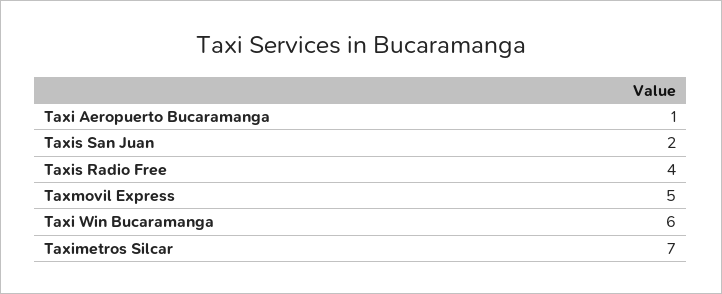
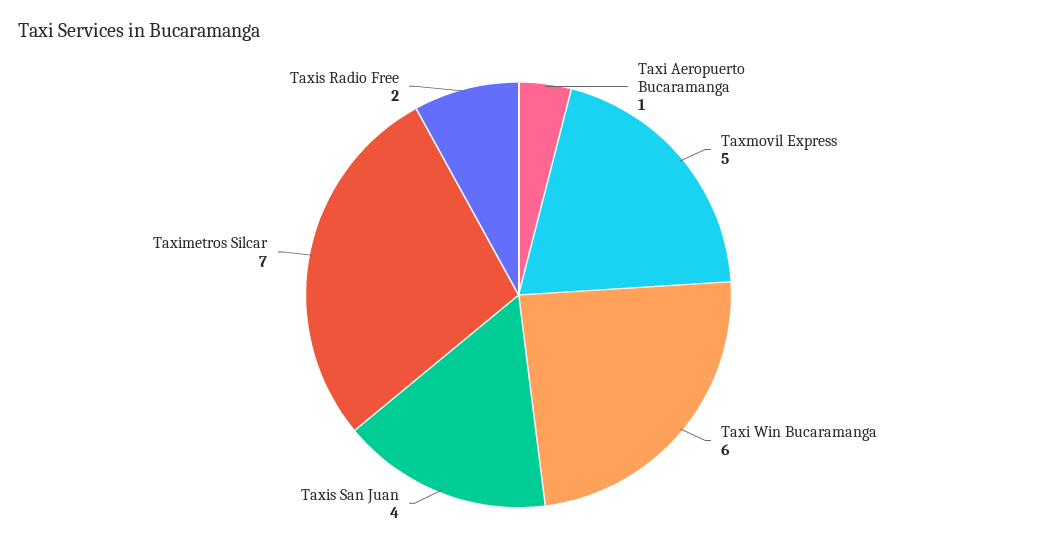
Taxis San Juan: 2 -> 4
Taxis Radio Free: 4 -> 2

